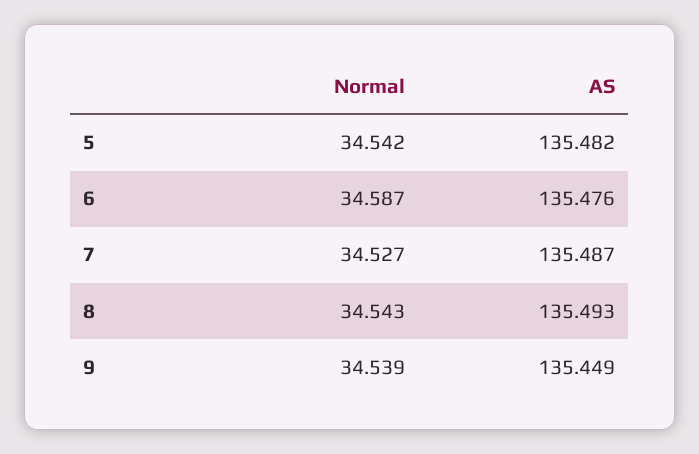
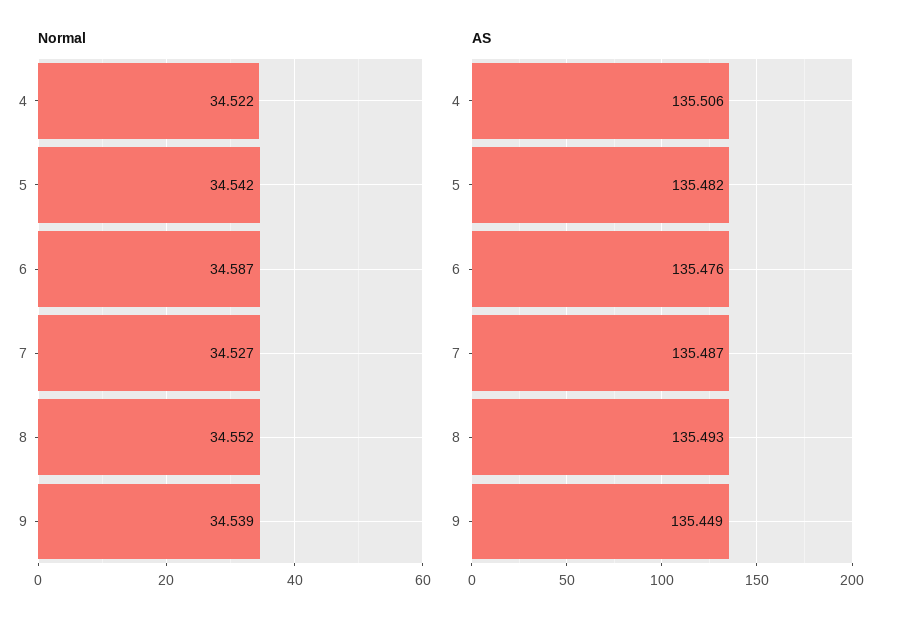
Normal, 8: 34.543 -> 34.552
Normal, 4: none -> 34.522
AS, 4: none -> 135.506

